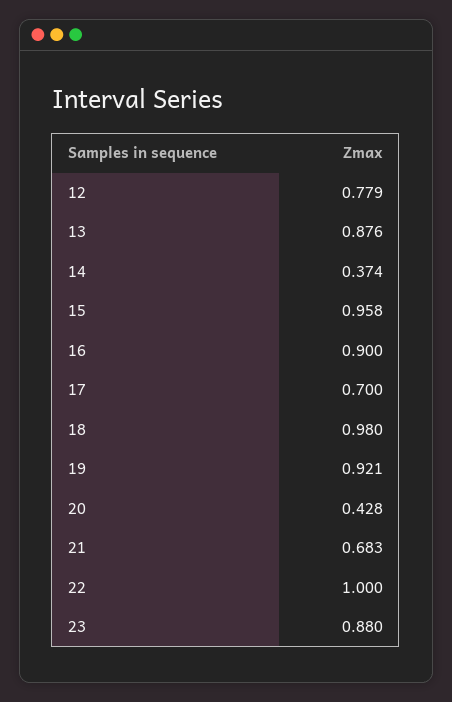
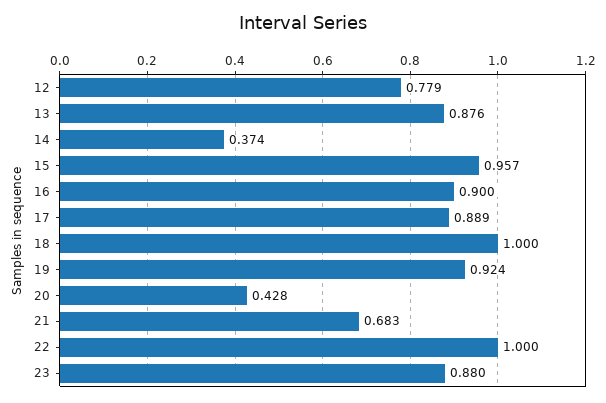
15: 0.958 -> 0.957
17: 0.7 -> 0.889
18: 0.98 -> 1
19: 0.921 -> 0.924

